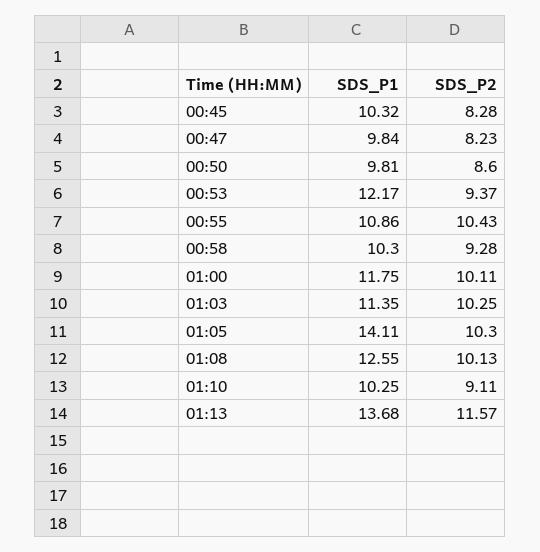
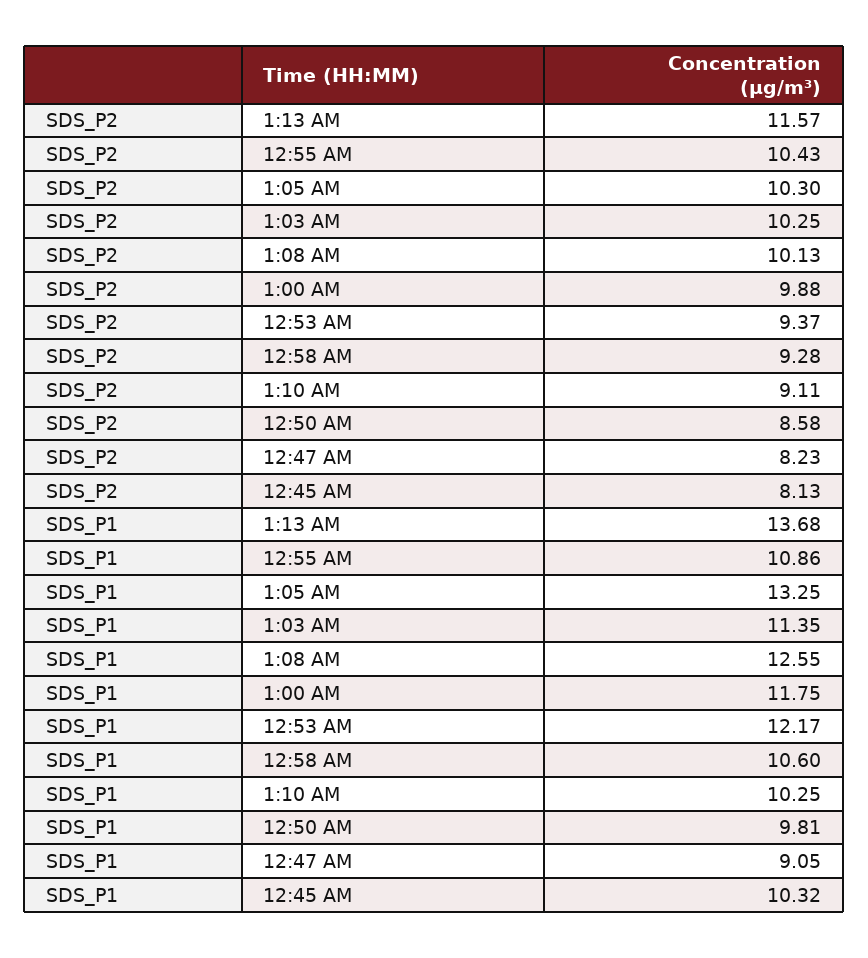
SDS_P2, 00:45: 8.28 -> 8.13
SDS_P1, 00:47: 9.84 -> 9.05
SDS_P2, 00:50: 8.6 -> 8.58
SDS_P1, 00:58: 10.3 -> 10.6
SDS_P2, 01:00: 10.11 -> 9.88
SDS_P1, 01:05: 14.11 -> 13.25

